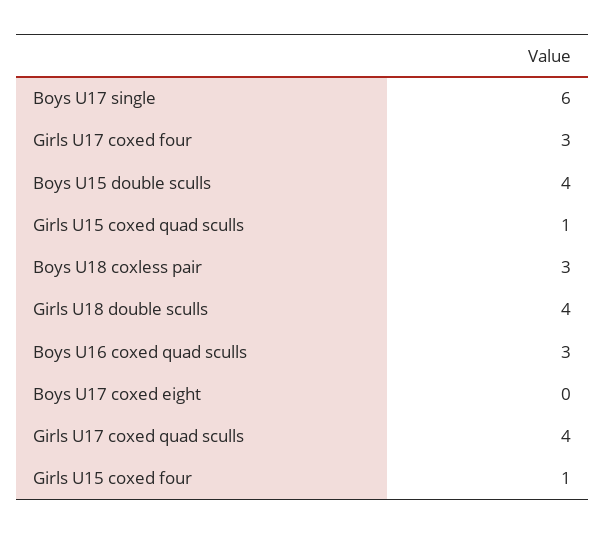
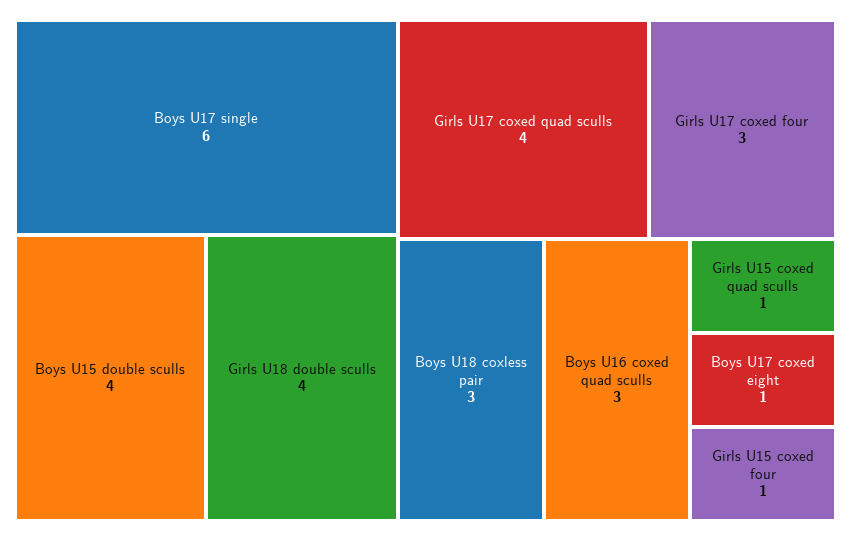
Boys U17 coxed eight: 0 -> 1

